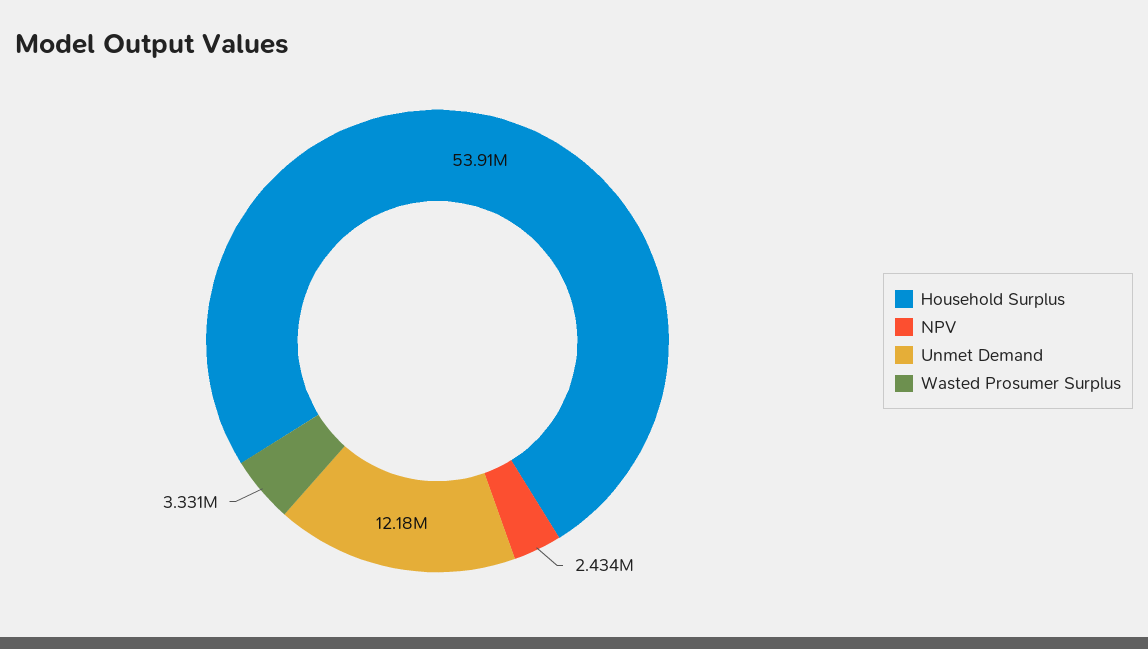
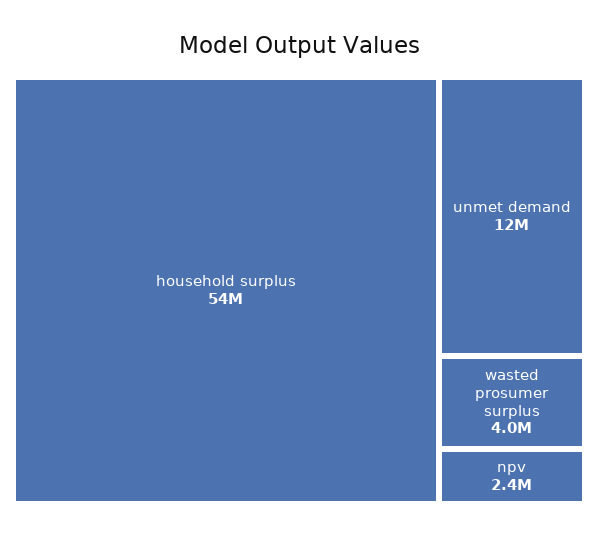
Wasted Prosumer Surplus: 3331000 -> 4000000

